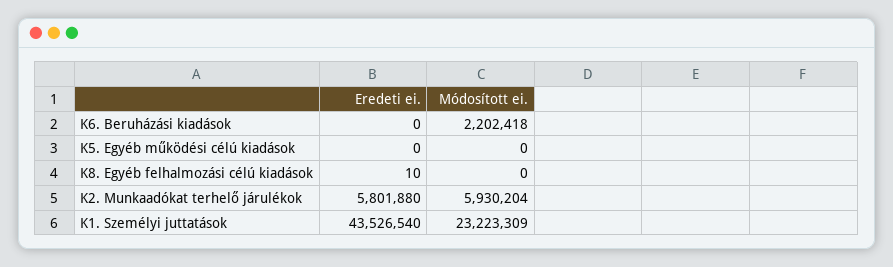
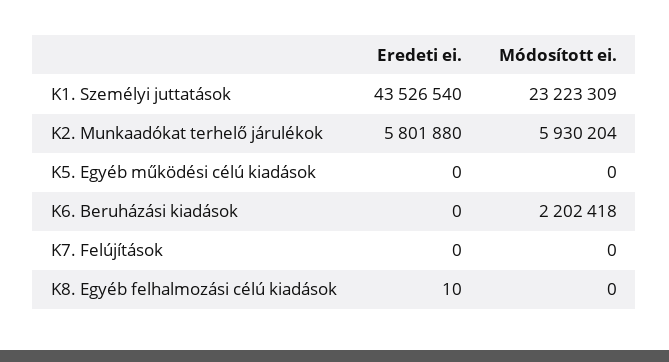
Eredeti ei., K7. Felújítások: none -> 0
Módosított ei., K7. Felújítások: none -> 0

